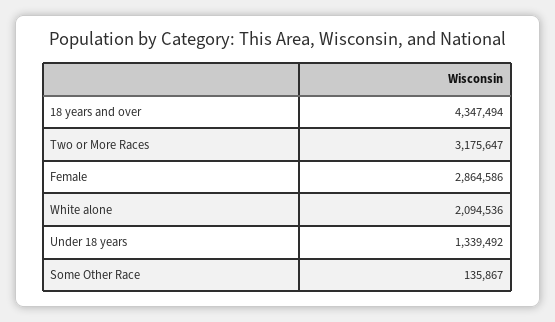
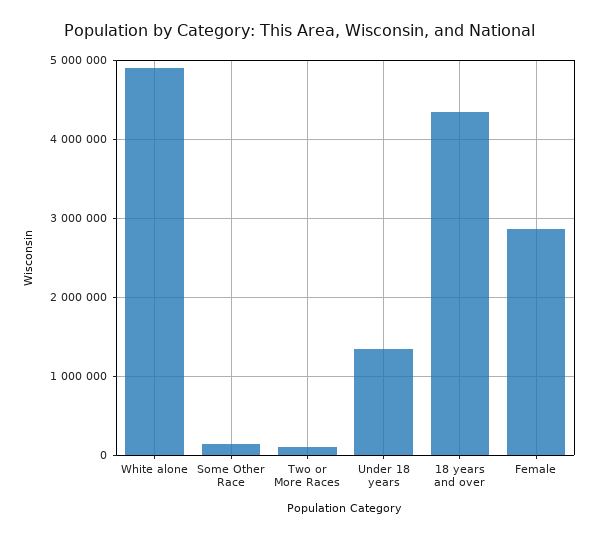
Two or More Races: 3175647 -> 100000
White alone: 2094536 -> 4900000

